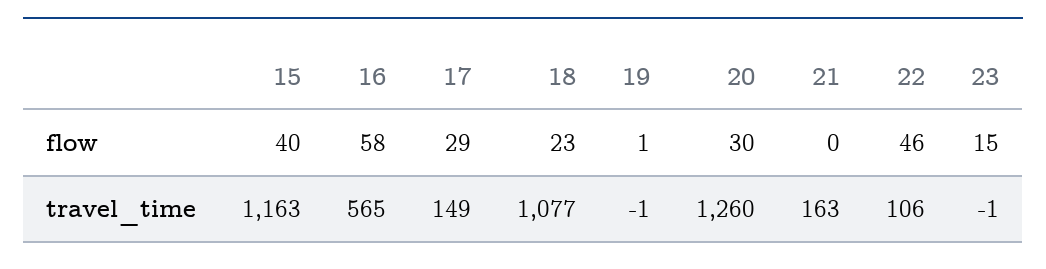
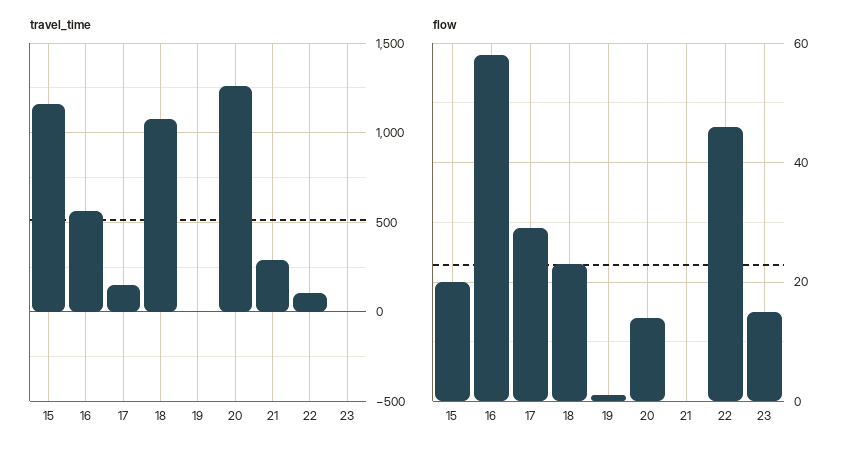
flow, 15: 40 -> 20
flow, 20: 30 -> 15
travel_time, 21: 163 -> 300

